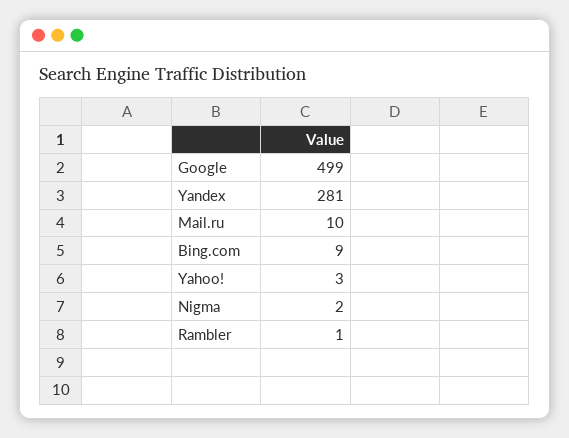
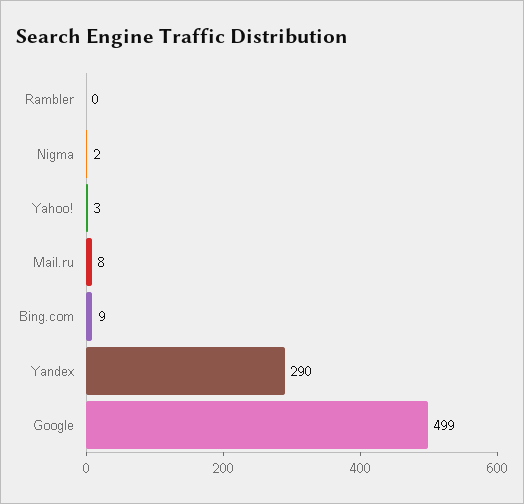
Yandex: 281 -> 290
Mail.ru: 10 -> 8
Rambler: 1 -> 0

